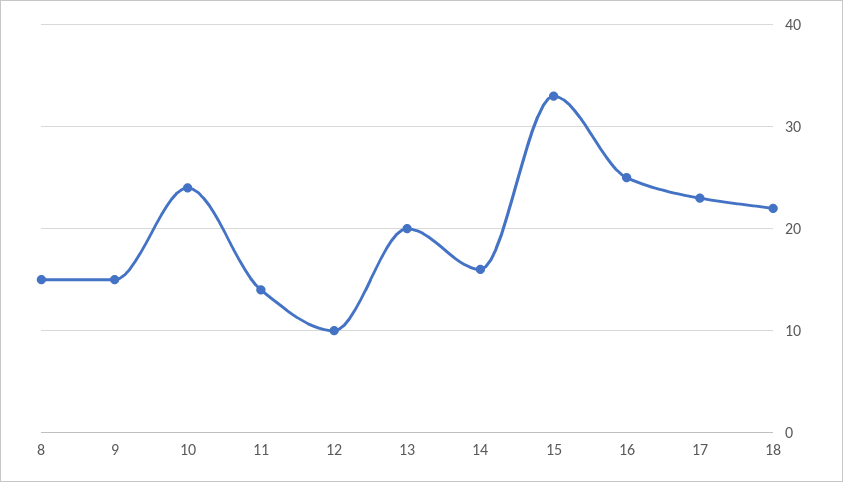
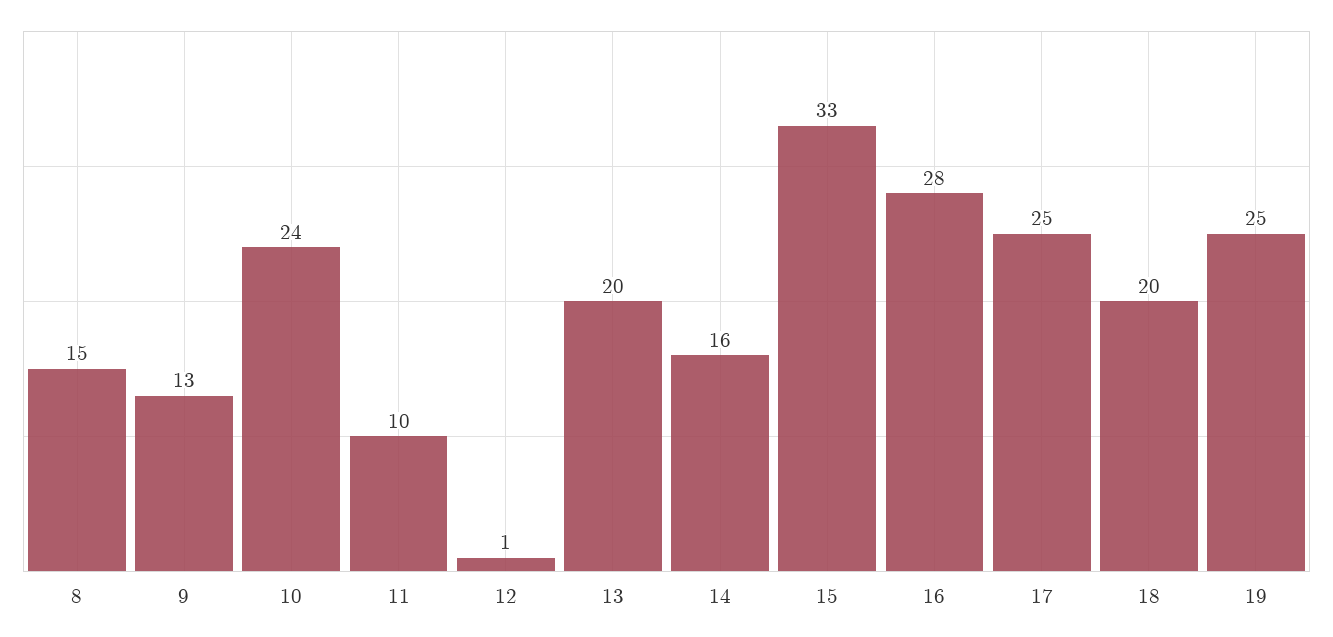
9: 15 -> 13
11: 14 -> 10
12: 10 -> 1
16: 25 -> 28
17: 23 -> 25
18: 22 -> 20
19: none -> 25

